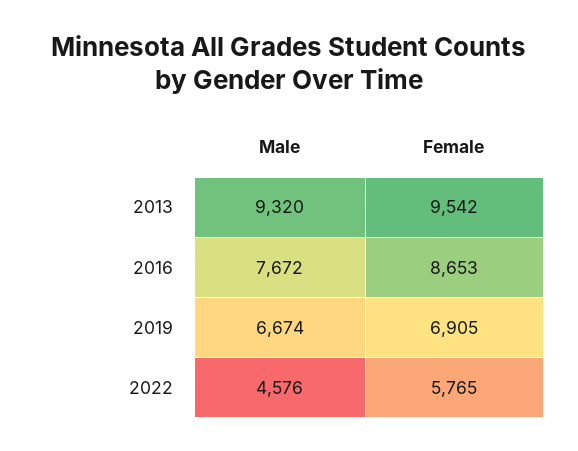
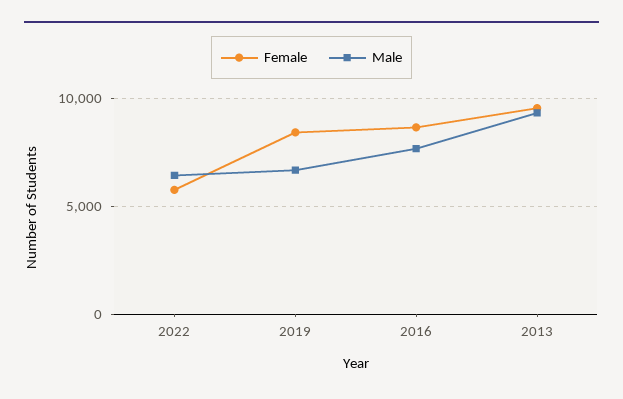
Female, 2019: 6905 -> 8500
Male, 2022: 4576 -> 6500

